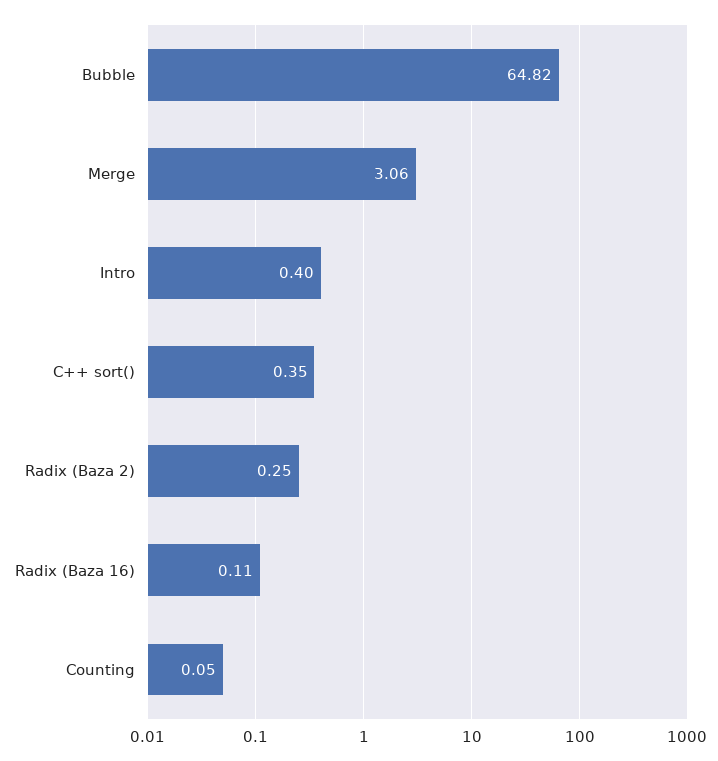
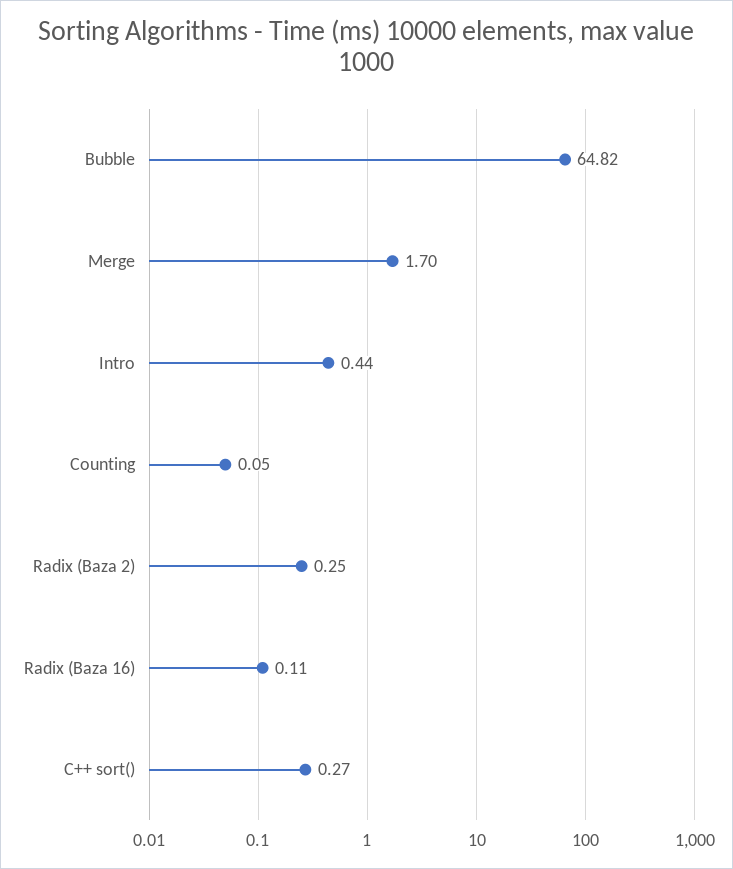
Merge: 3.06 -> 1.7
Intro: 0.4 -> 0.44
C++ sort(): 0.35 -> 0.27

